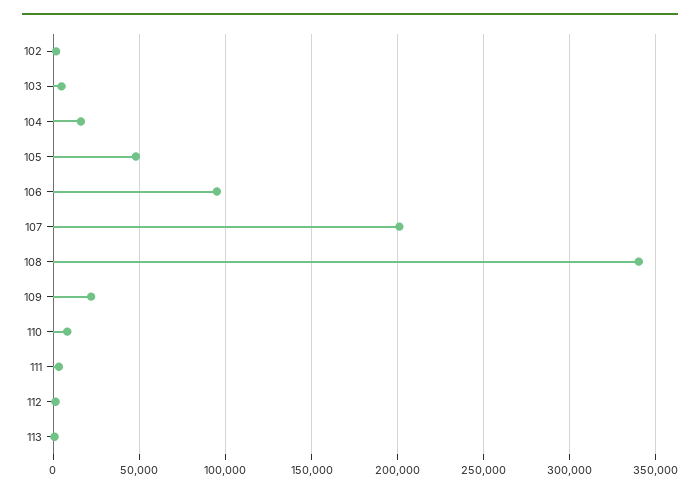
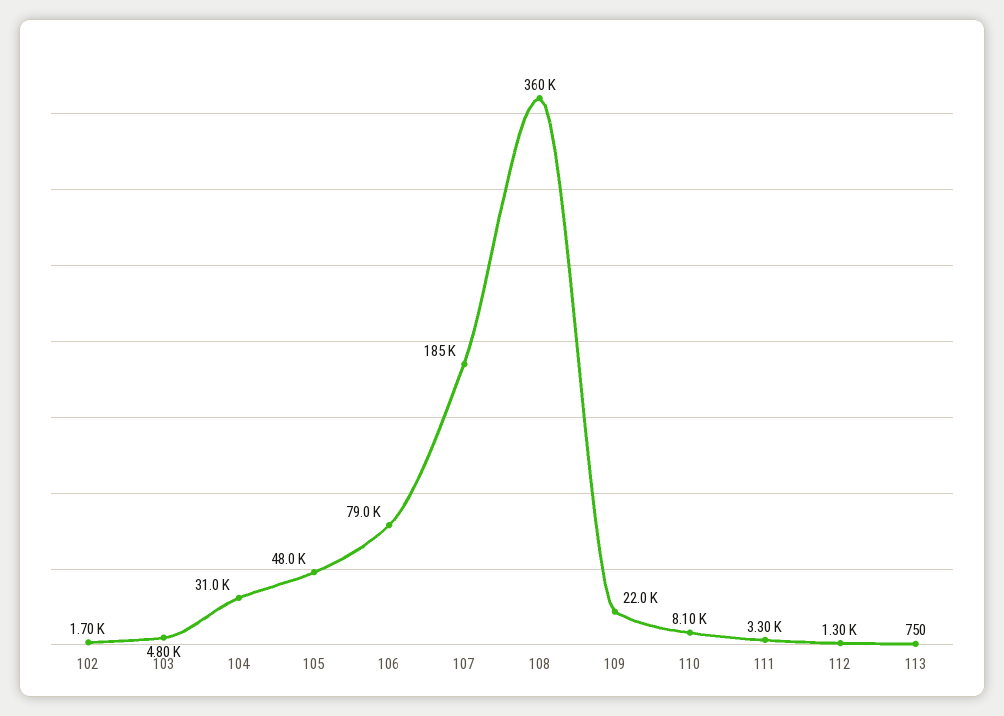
104: 15000 -> 31000
106: 95000 -> 79000
107: 200000 -> 185000
108: 340000 -> 360000

